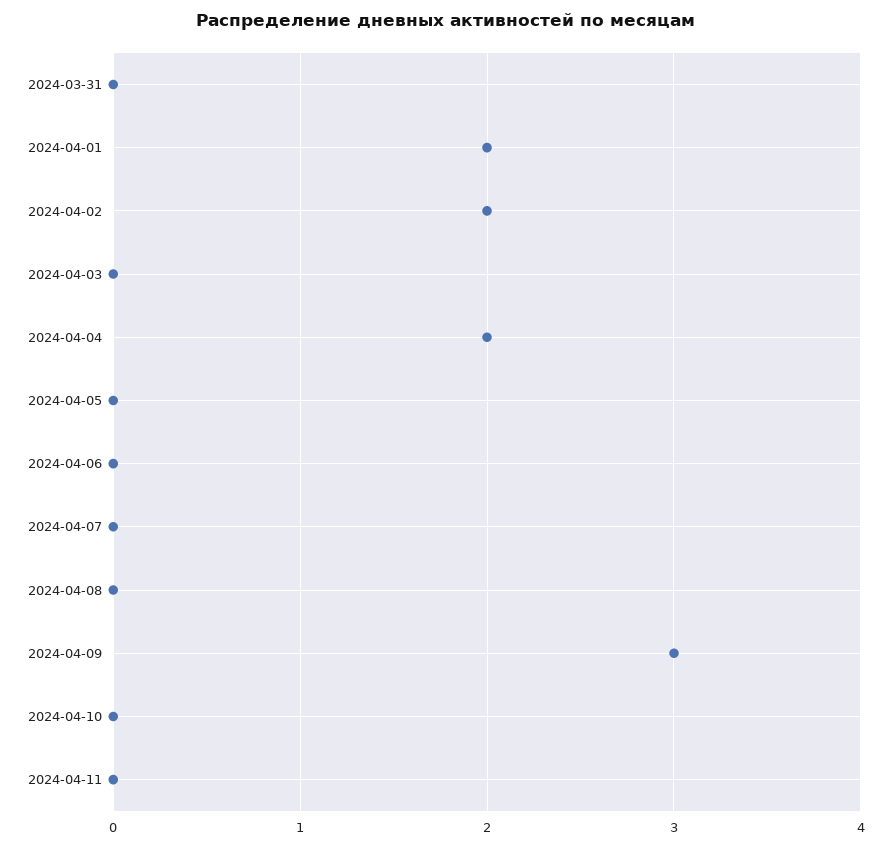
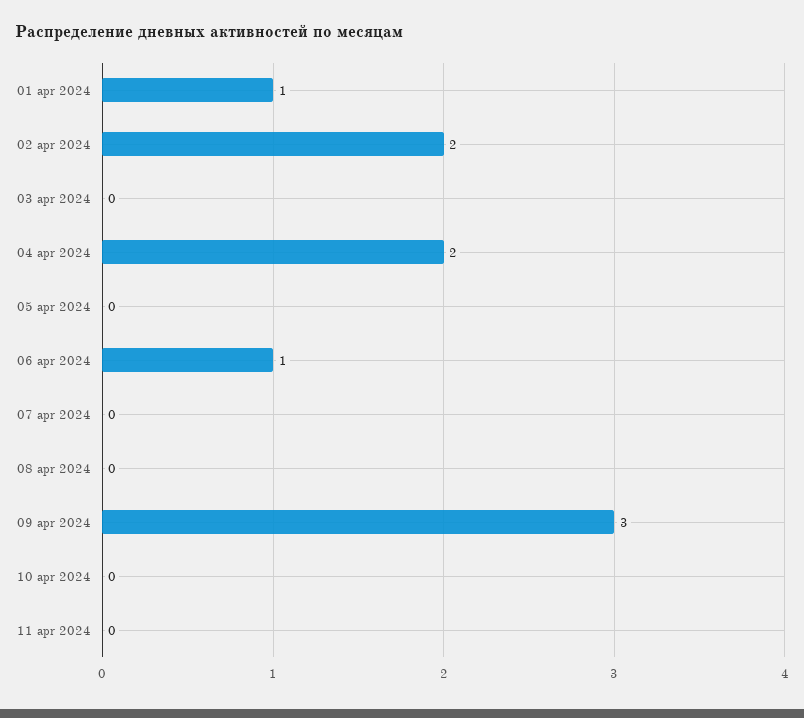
2024-03-31: 0 -> none
2024-04-01: 2 -> 1
2024-04-06: 0 -> 1

